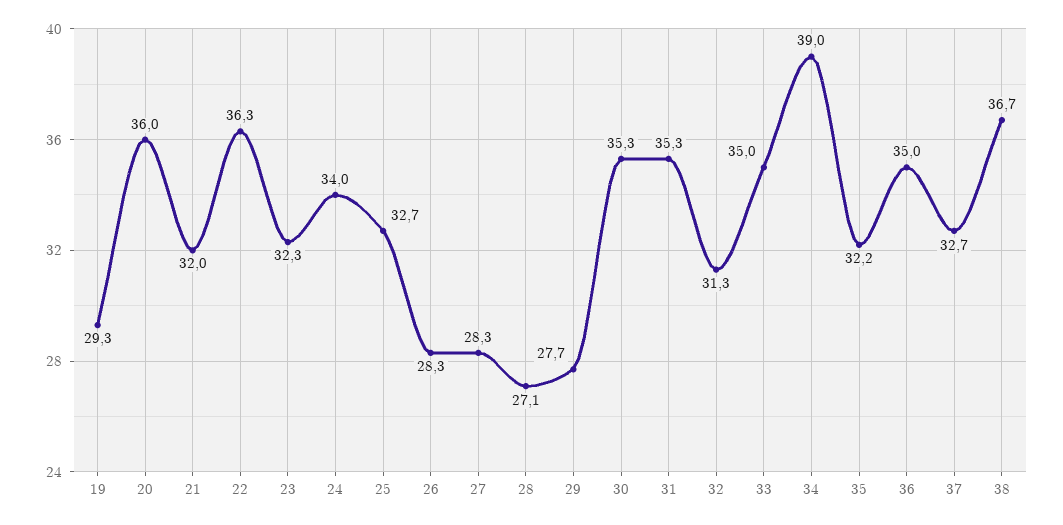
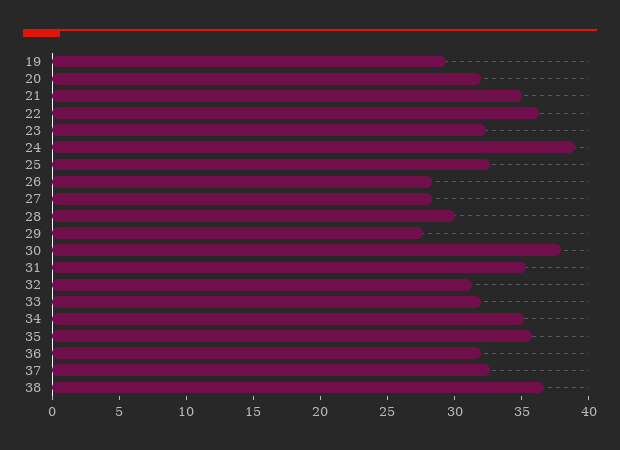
20: 36 -> 32
21: 32 -> 35
24: 34 -> 39
28: 27.1 -> 30
30: 35.3 -> 38
33: 35 -> 32
34: 39 -> 35
35: 32.2 -> 36
36: 35 -> 32

